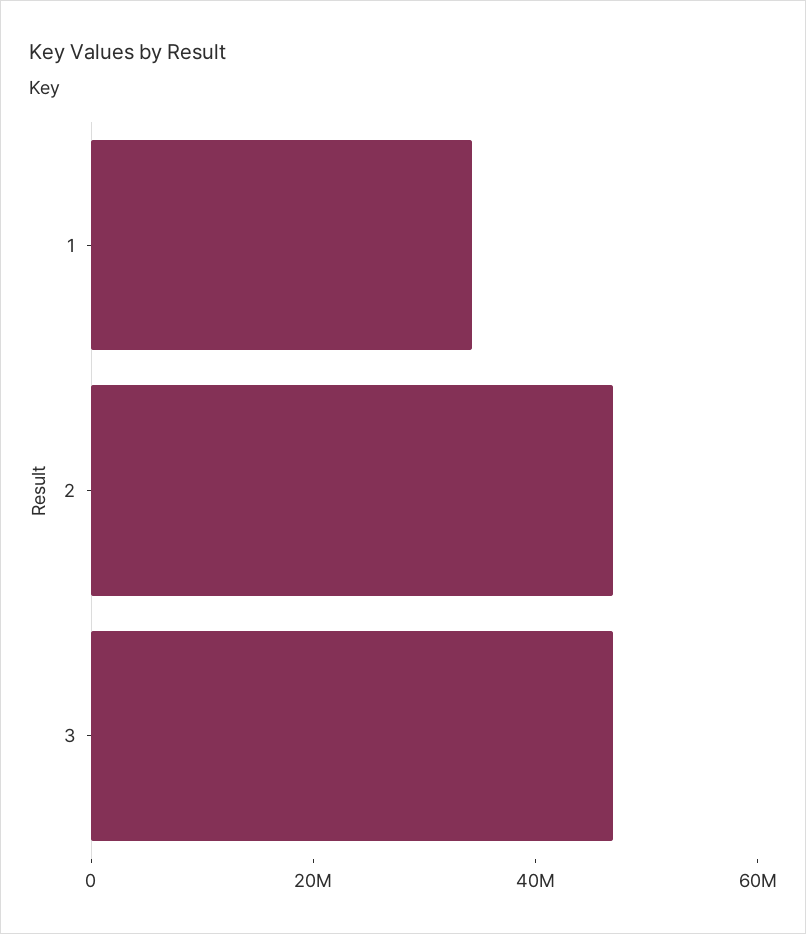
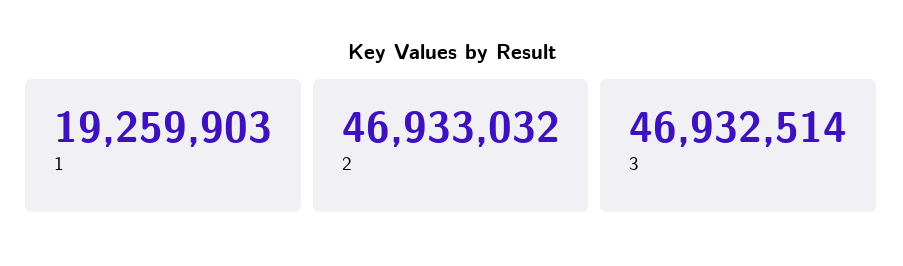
1: 35000000 -> 19259903

